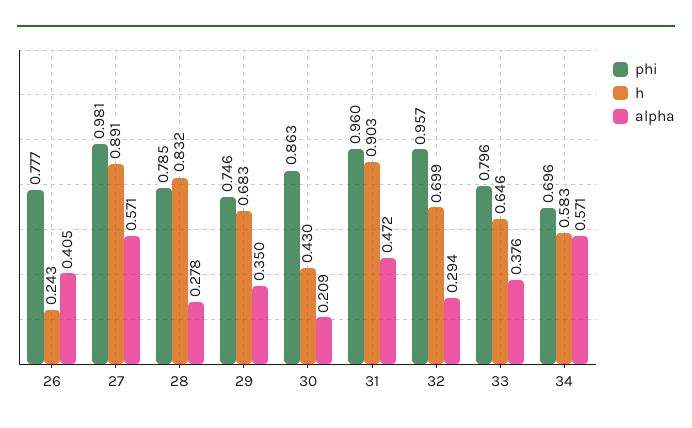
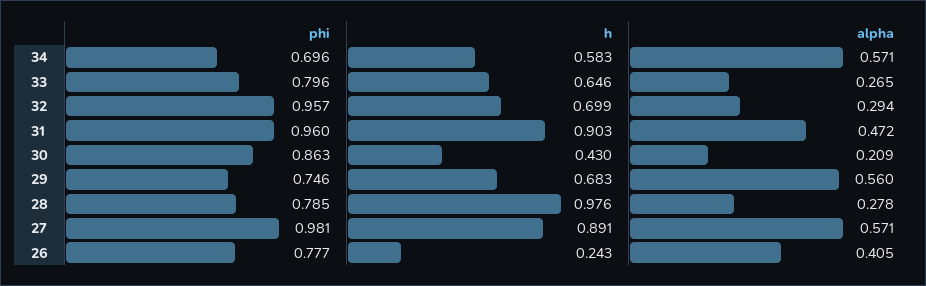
h, 28: 0.832 -> 0.976
alpha, 29: 0.35 -> 0.56
alpha, 33: 0.376 -> 0.265

